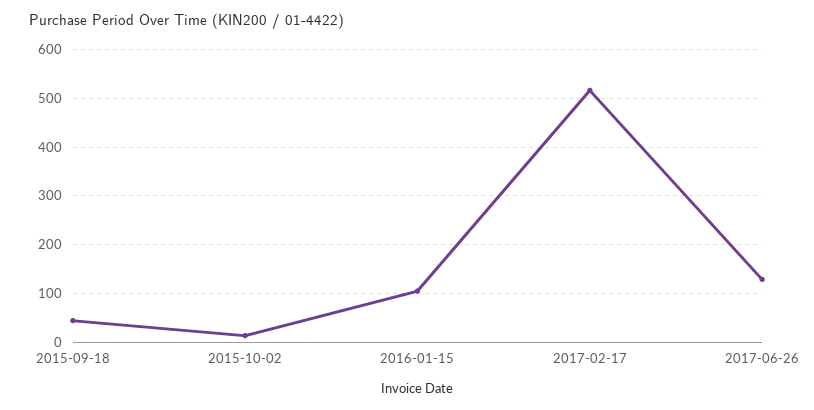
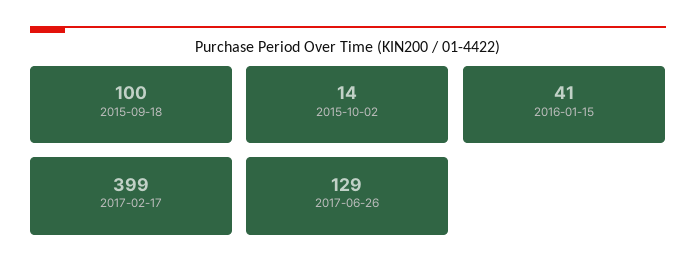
2015-09-18: 40 -> 100
2016-01-15: 100 -> 41
2017-02-17: 520 -> 399

